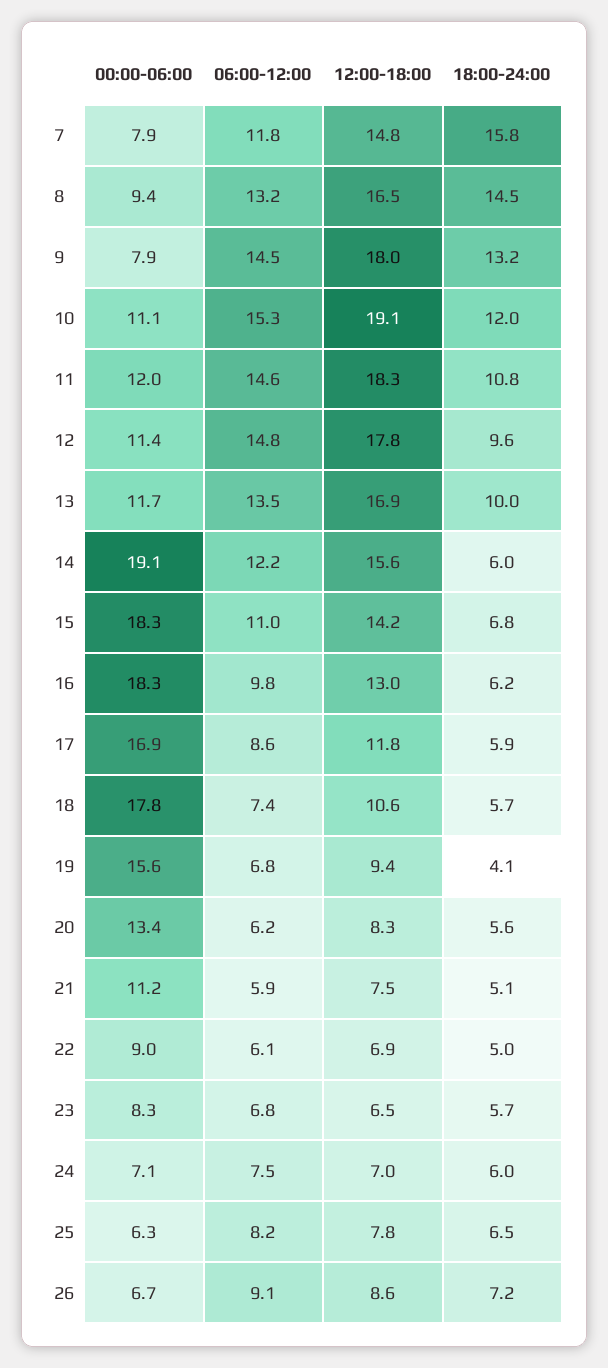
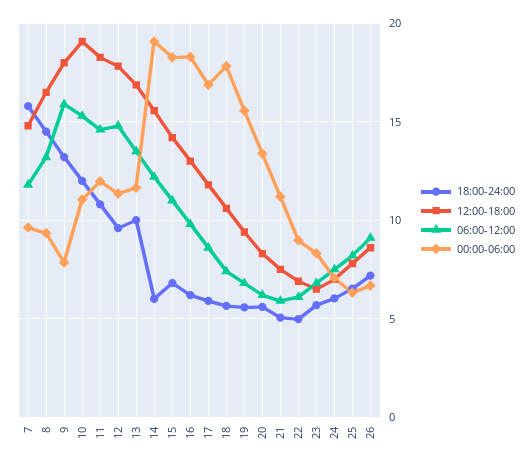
00:00-06:00, 7: 7.9 -> 9.5
06:00-12:00, 9: 14.5 -> 16
18:00-24:00, 19: 4.1 -> 5.5

